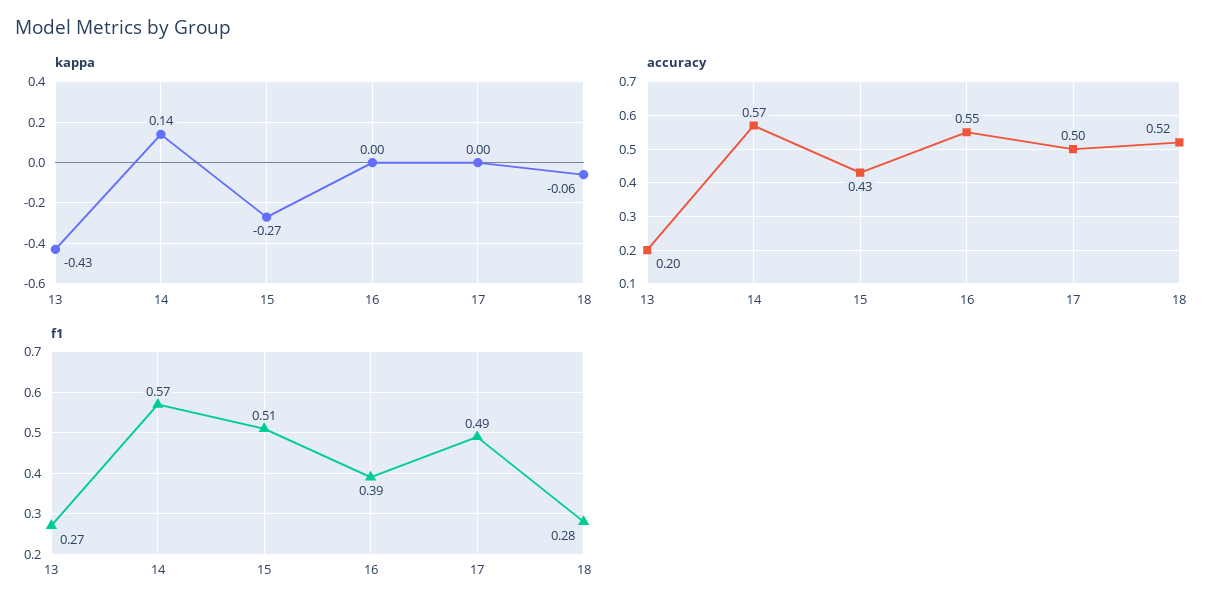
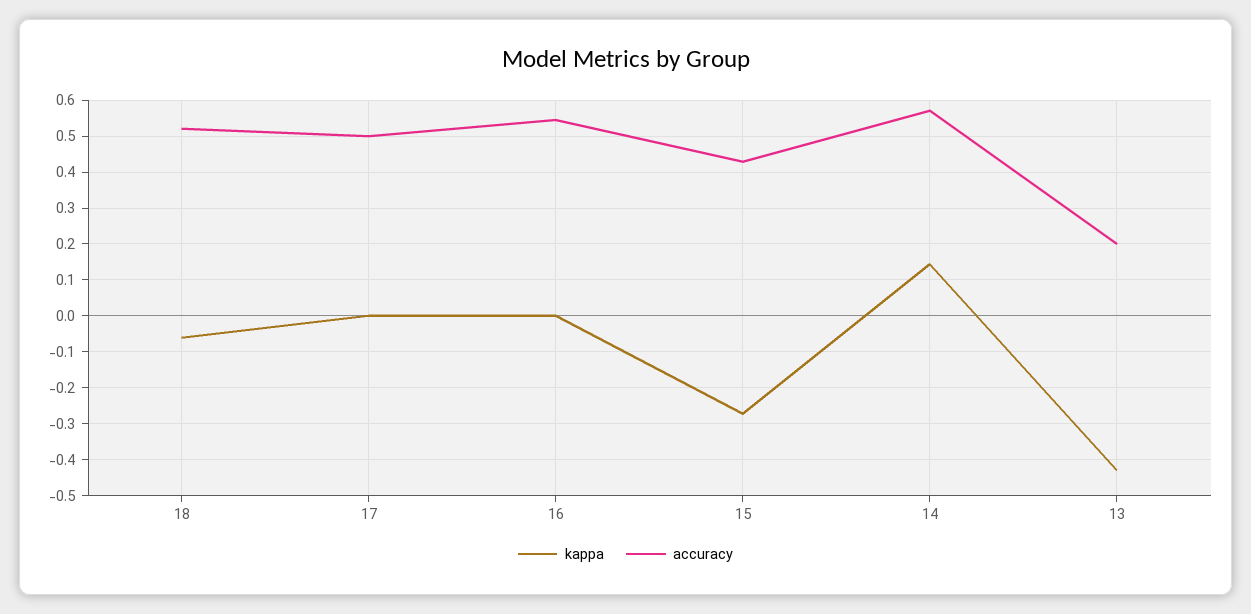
f1, 13: 0.27 -> none
f1, 14: 0.57 -> none
f1, 15: 0.51 -> none
f1, 16: 0.39 -> none
f1, 17: 0.49 -> none
f1, 18: 0.28 -> none

